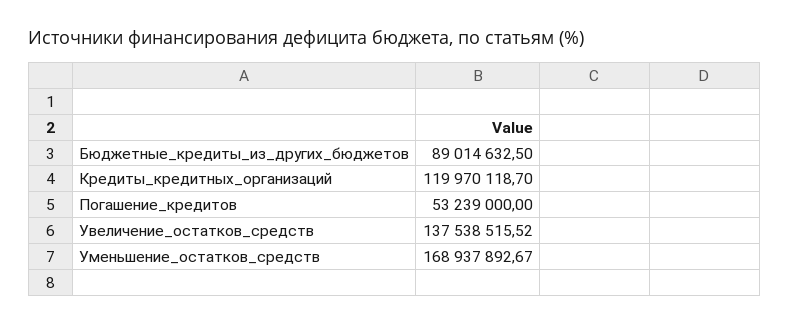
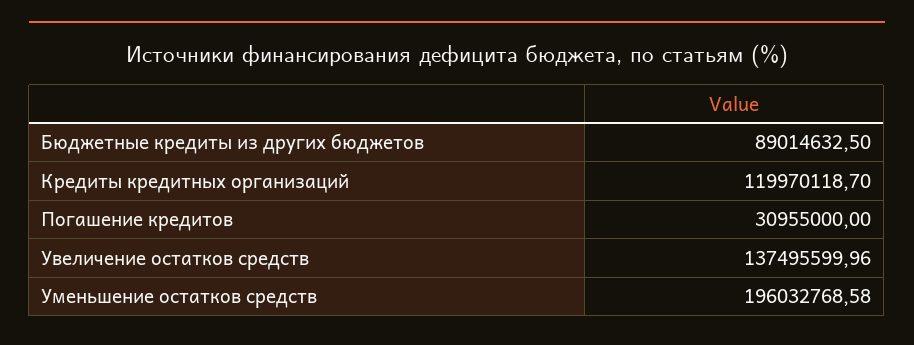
Погашение_кредитов: 53239000 -> 30955000
Увеличение_остатков_средств: 137538515.52 -> 137495599.96
Уменьшение_остатков_средств: 168937892.67 -> 196032768.58

